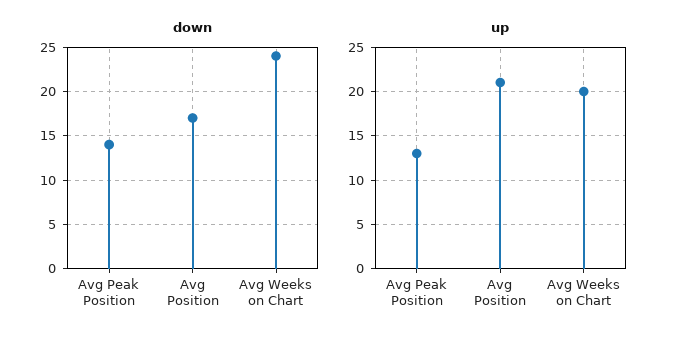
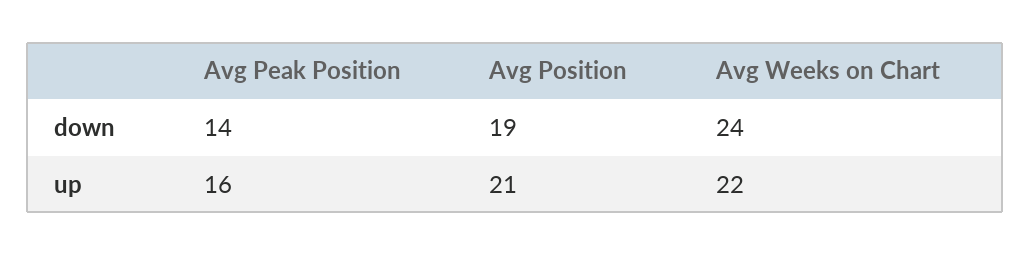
down, Avg Position: 17 -> 19
up, Avg Peak Position: 13 -> 16
up, Avg Weeks on Chart: 20 -> 22

